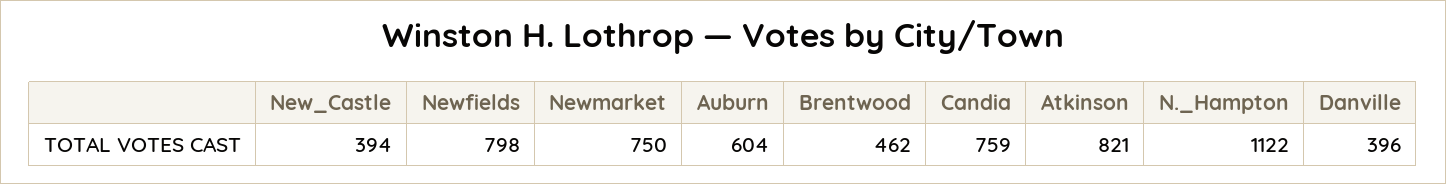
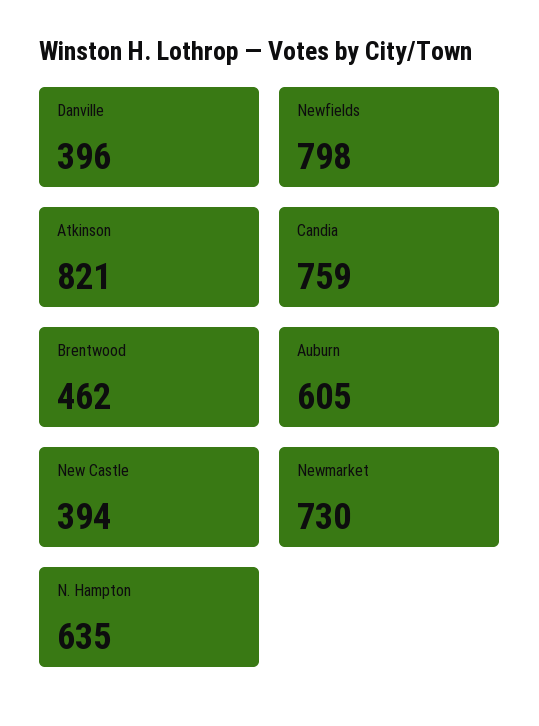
Newmarket: 750 -> 730
Auburn: 604 -> 605
N._Hampton: 1122 -> 635

